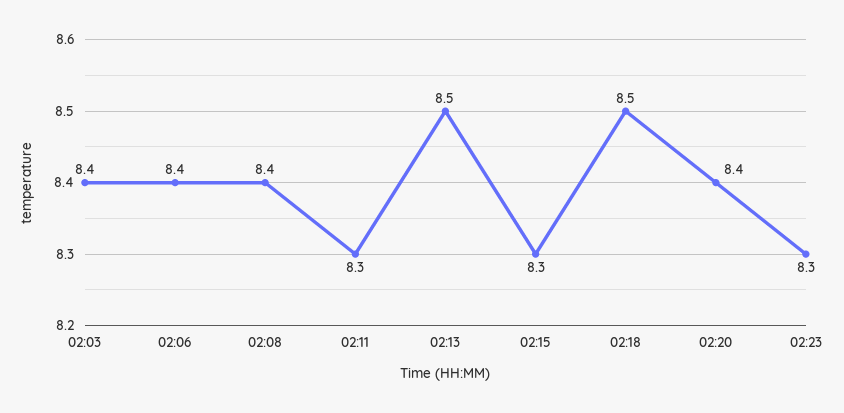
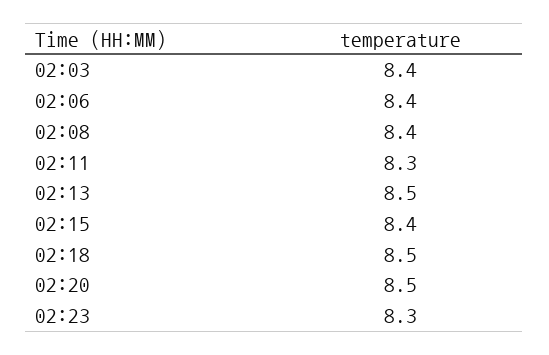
02:15: 8.3 -> 8.4
02:20: 8.4 -> 8.5

